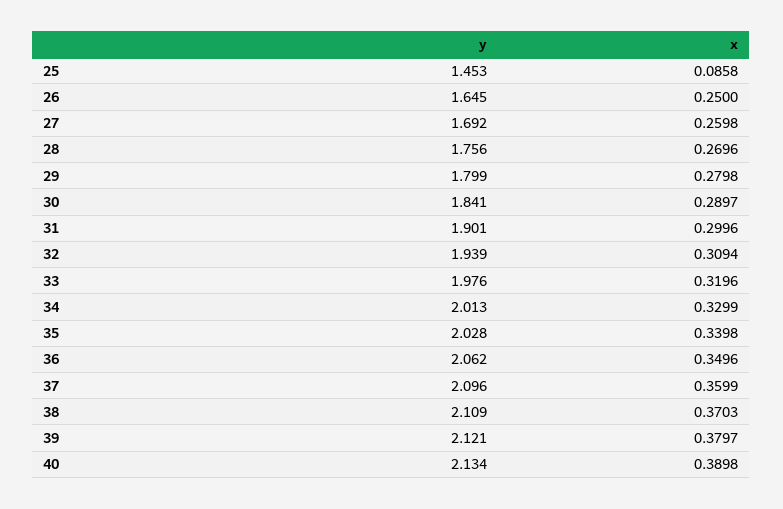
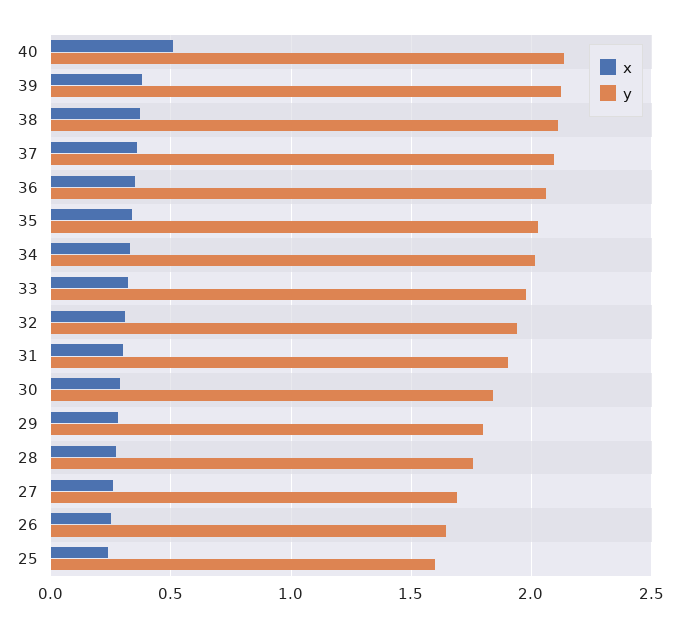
y, 25: 1.453 -> 1.6
x, 25: 0.0858 -> 0.25
x, 40: 0.3898 -> 0.5

